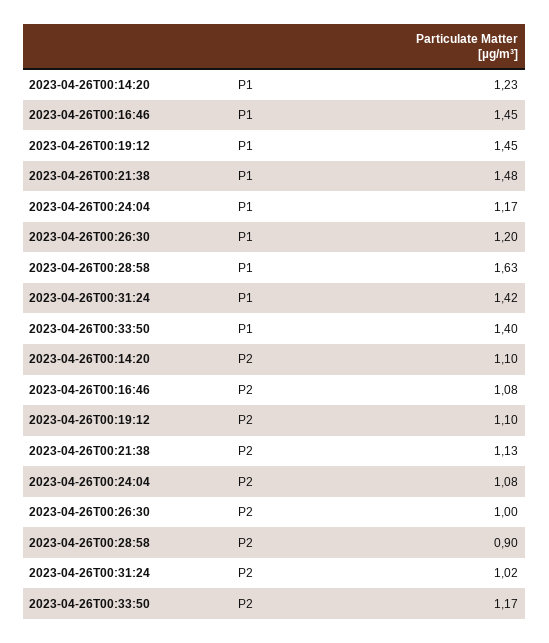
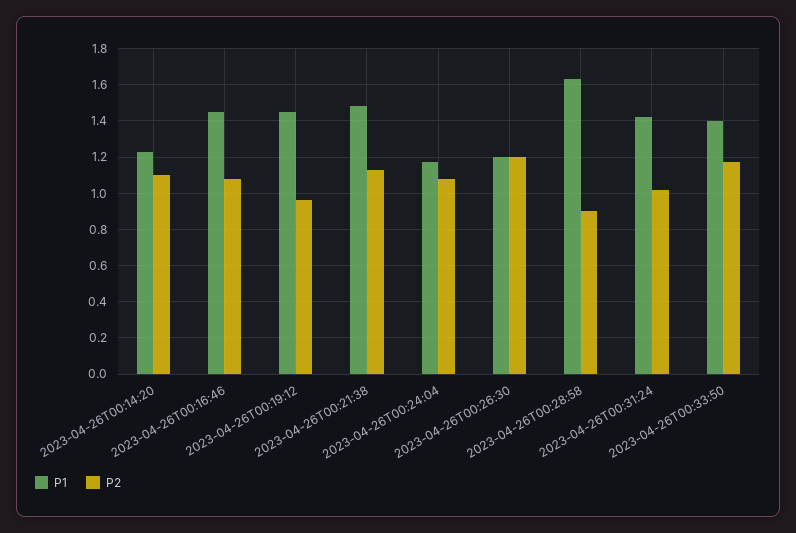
P2, 2023-04-26T00:19:12: 1.1 -> 0.95
P2, 2023-04-26T00:26:30: 1 -> 1.2

